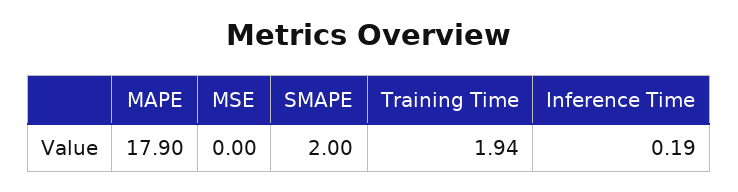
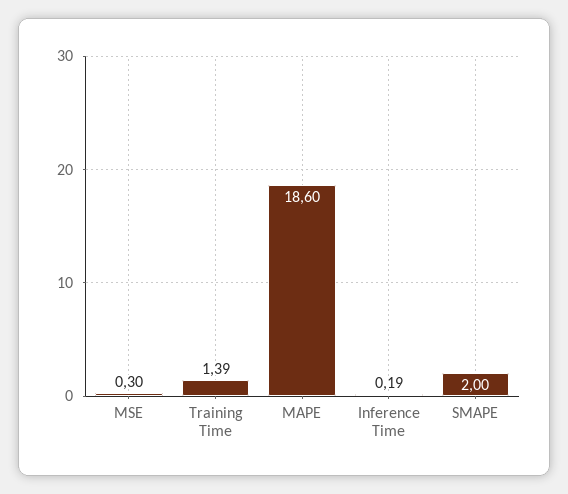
MAPE: 17.9 -> 18.6
MSE: 0 -> 0.3
Training Time: 1.94 -> 1.39

